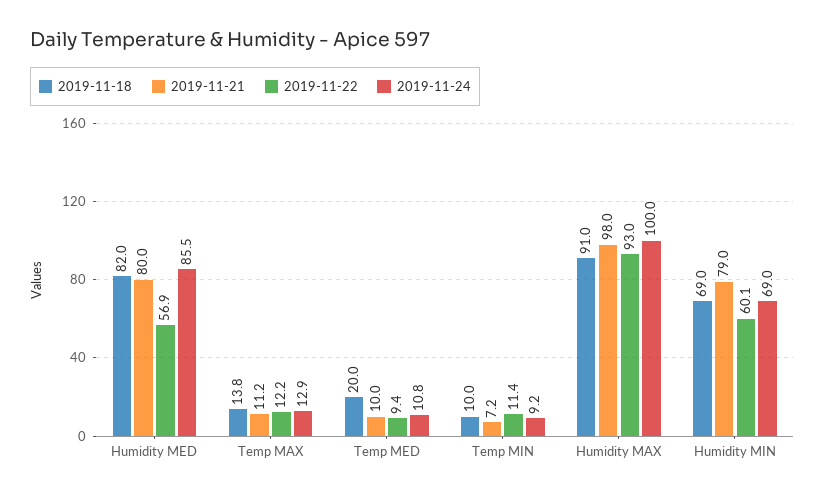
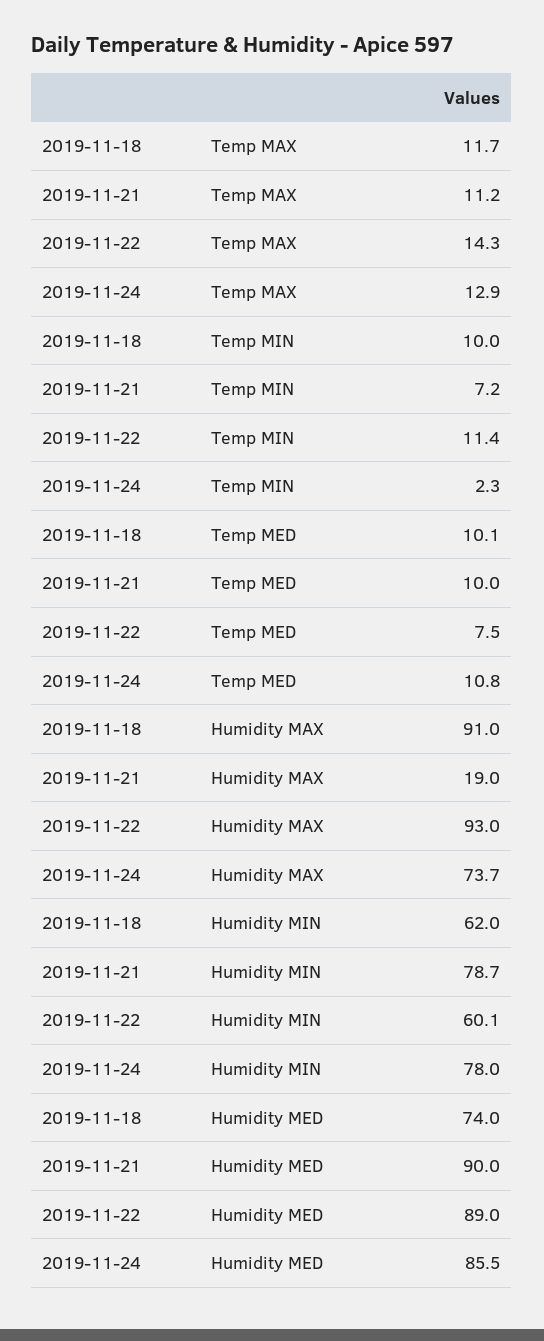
2019-11-18, Humidity MED: 82 -> 74
2019-11-21, Humidity MED: 80 -> 90
2019-11-22, Humidity MED: 56.9 -> 89
2019-11-18, Temp MAX: 13.8 -> 11.7
2019-11-22, Temp MAX: 12.2 -> 14.3
2019-11-18, Temp MED: 20 -> 10.1
2019-11-22, Temp MED: 9.4 -> 7.5
2019-11-24, Temp MIN: 9.2 -> 2.3
2019-11-21, Humidity MAX: 98 -> 19
2019-11-24, Humidity MAX: 100 -> 73.7
2019-11-18, Humidity MIN: 69 -> 62
2019-11-21, Humidity MIN: 79 -> 78.7
2019-11-24, Humidity MIN: 69 -> 78

